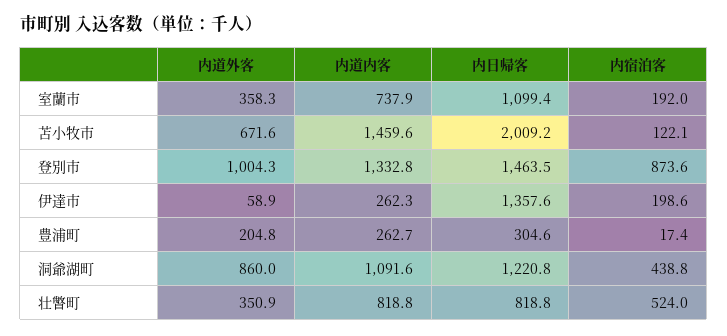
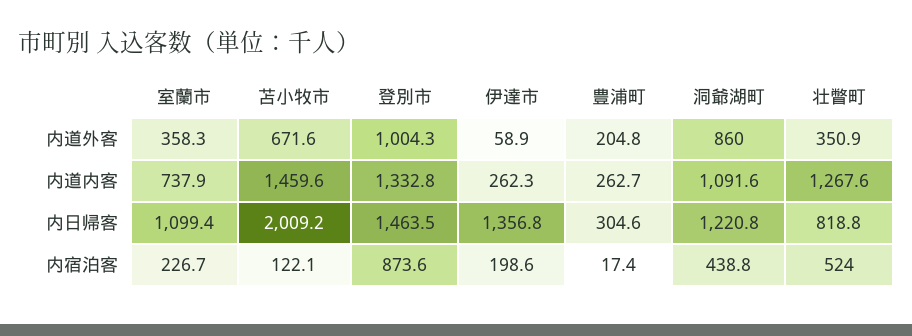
内宿泊客, 室蘭市: 192 -> 226.7
内日帰客, 伊達市: 1357.6 -> 1356.8
内道内客, 壮瞥町: 818.8 -> 1267.6

